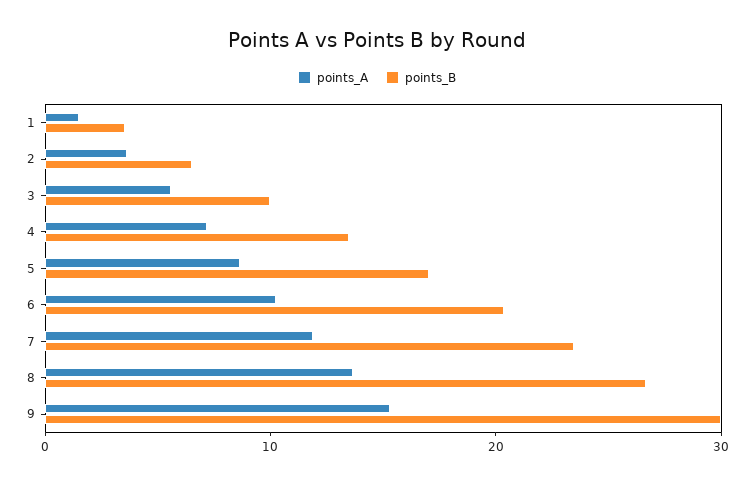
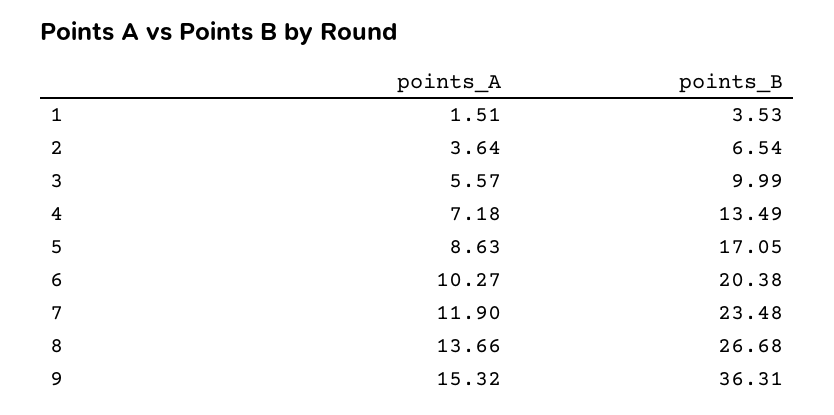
points_B, 9: 30 -> 36.31

